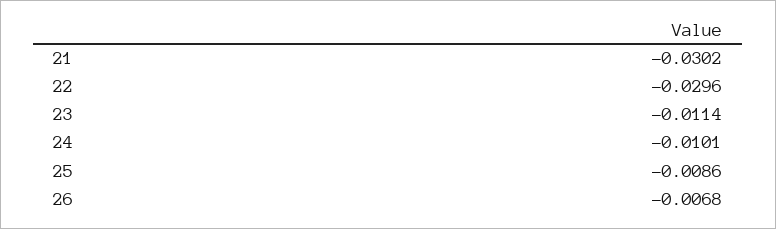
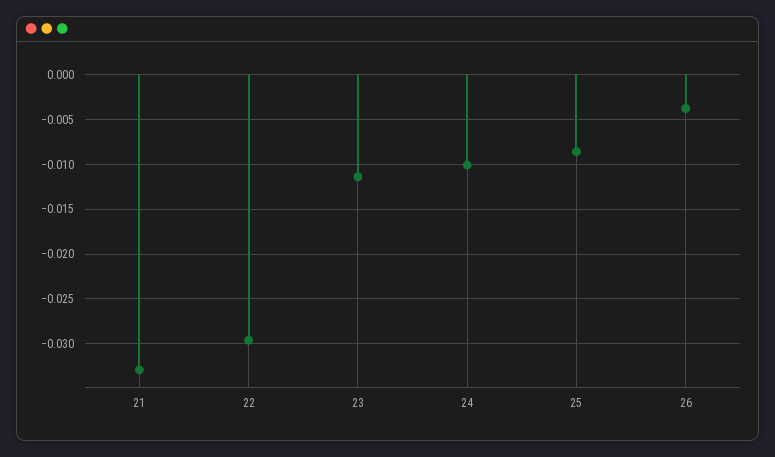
21: -0.0302 -> -0.033
26: -0.0068 -> -0.004

